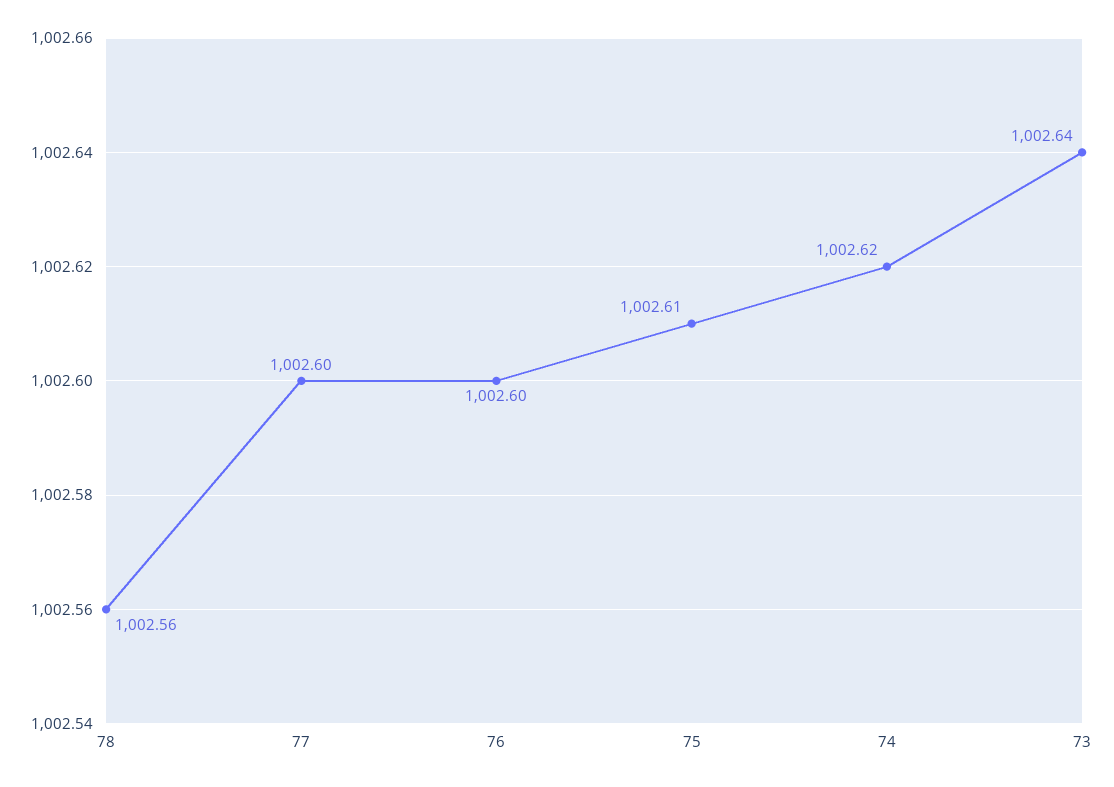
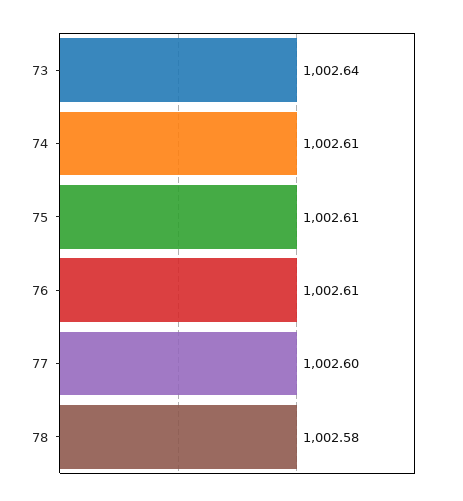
78: 1002.56 -> 1002.58
76: 1002.6 -> 1002.61
74: 1002.62 -> 1002.61

